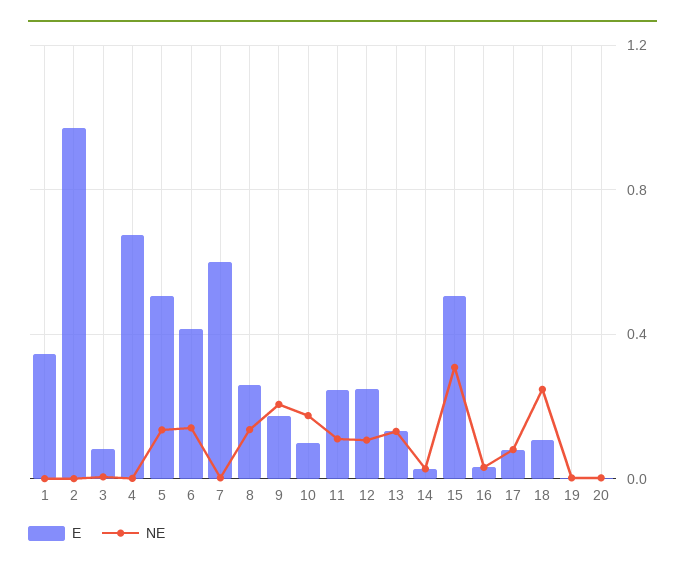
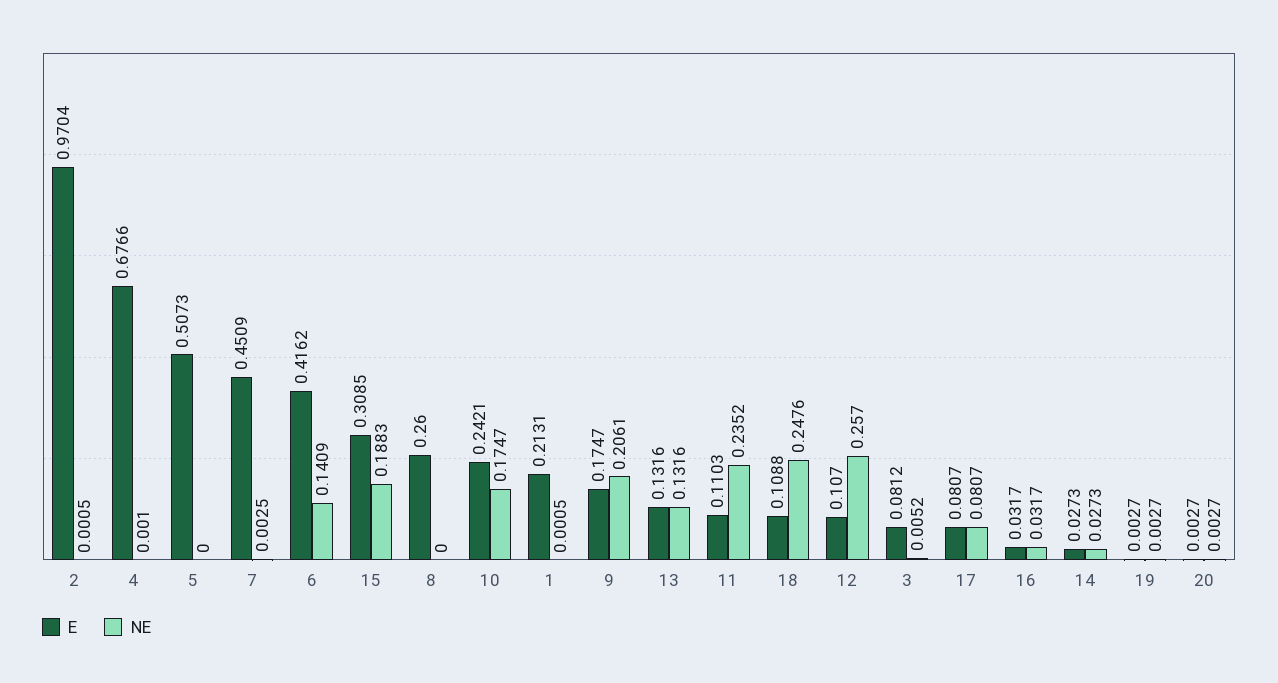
E, 1: 0.35 -> 0.2131
NE, 5: 0.15 -> 0
E, 7: 0.6 -> 0.4509
NE, 8: 0.15 -> 0
E, 10: 0.1 -> 0.2421
E, 11: 0.25 -> 0.1103
NE, 11: 0.1 -> 0.2352
E, 12: 0.25 -> 0.107
NE, 12: 0.1 -> 0.257
E, 15: 0.5 -> 0.3085
NE, 15: 0.3 -> 0.1883

